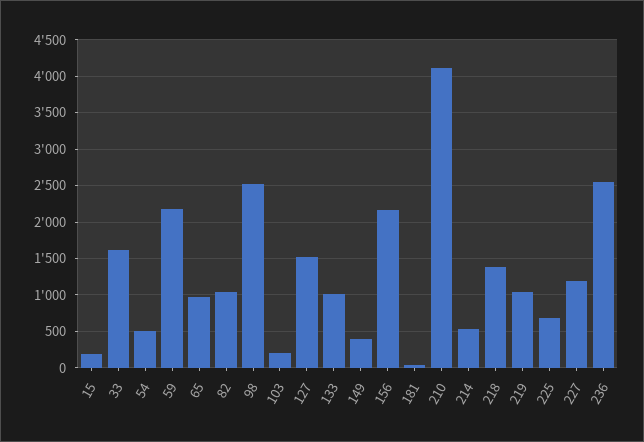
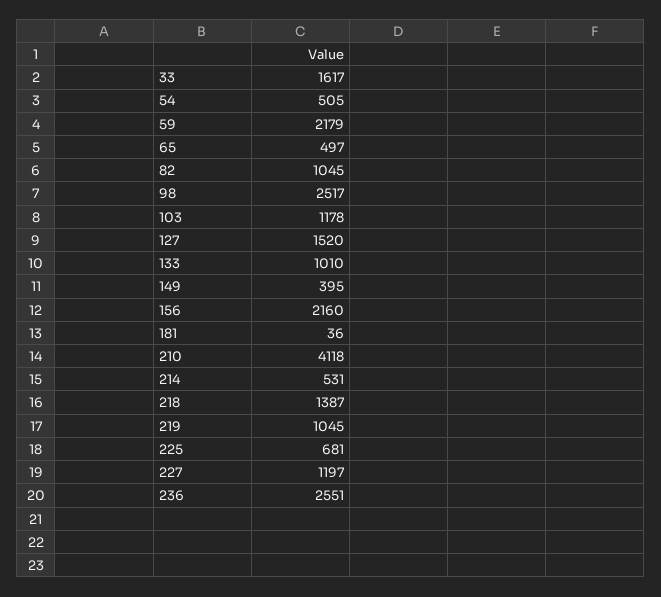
15: 200 -> none
65: 1000 -> 497
103: 200 -> 1178

